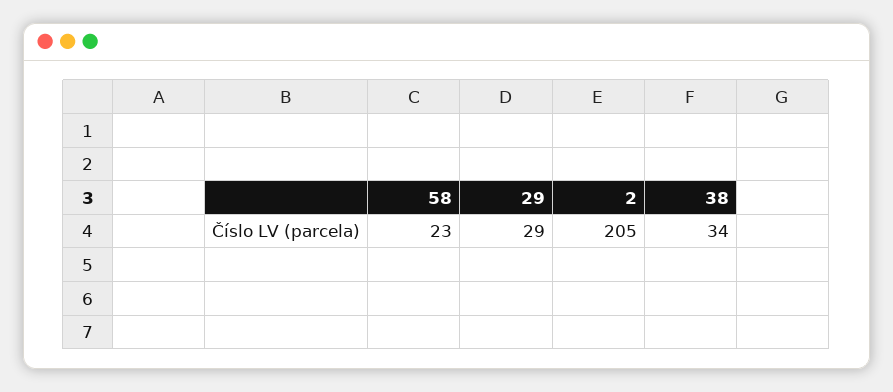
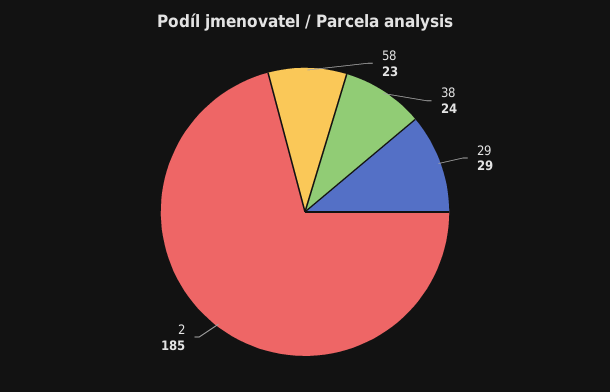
2: 205 -> 185
38: 34 -> 24

